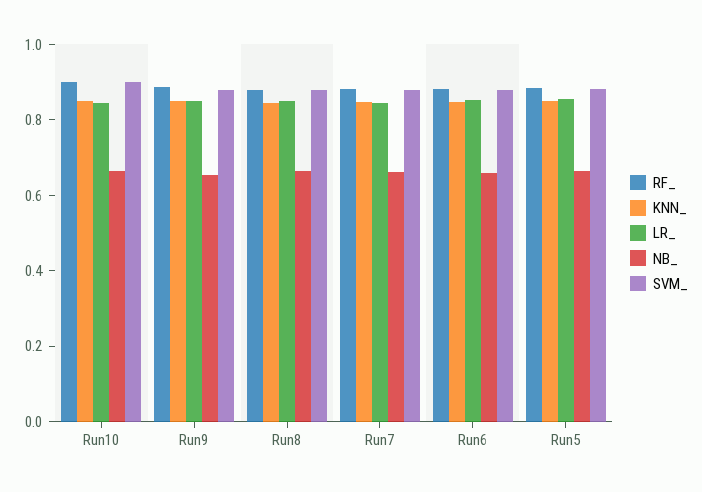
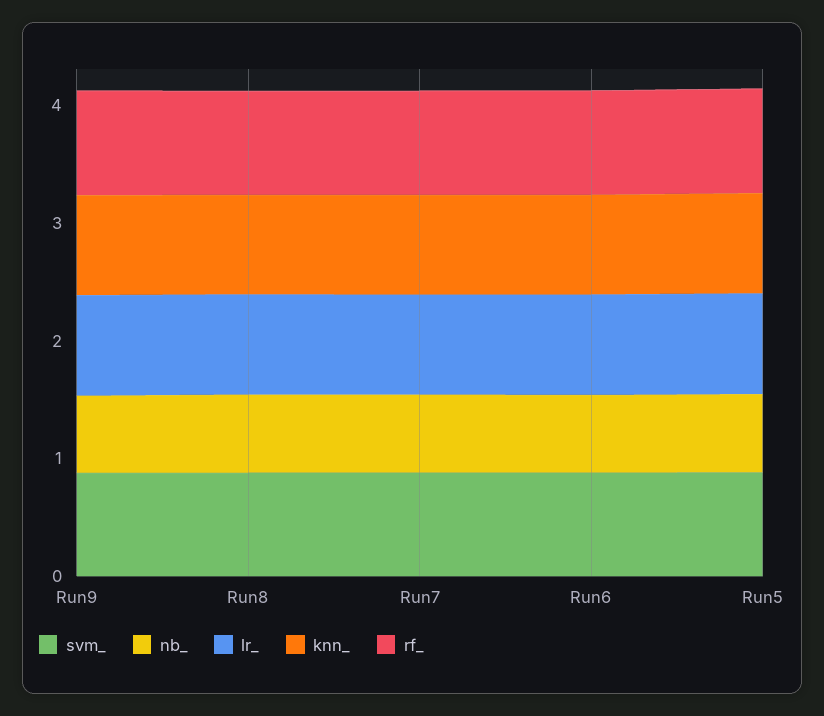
RF_, Run10: 0.9 -> none
KNN_, Run10: 0.85 -> none
LR_, Run10: 0.85 -> none
NB_, Run10: 0.65 -> none
SVM_, Run10: 0.9 -> none

